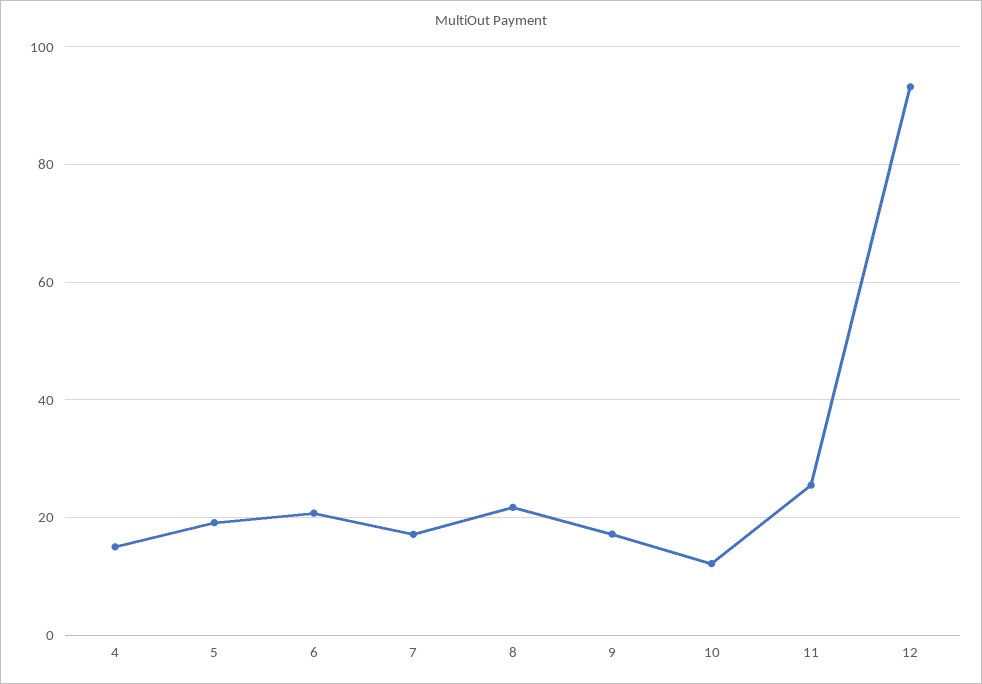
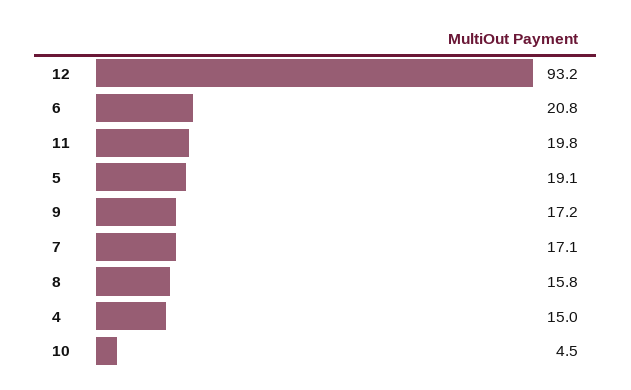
8: 22 -> 15.8
10: 12 -> 4.5
11: 26 -> 19.8

